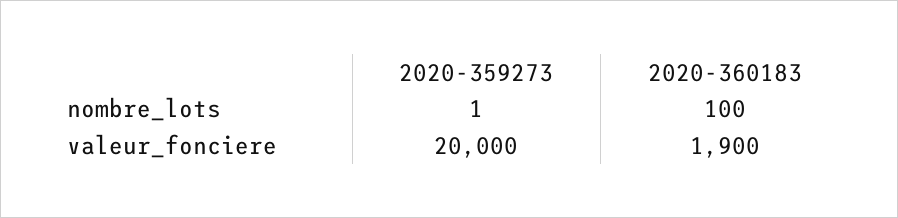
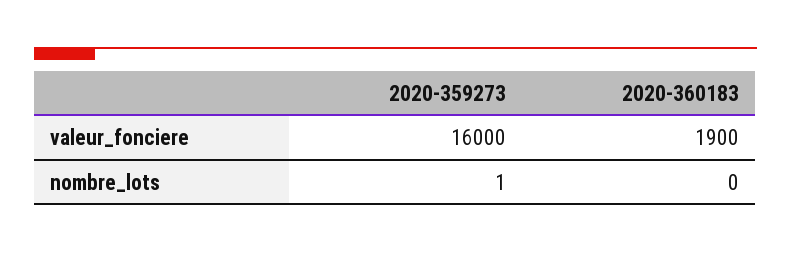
2020-360183, nombre_lots: 100 -> 0
2020-359273, valeur_fonciere: 20000 -> 16000

